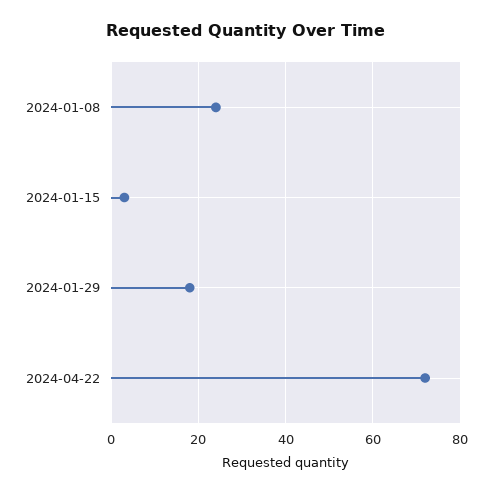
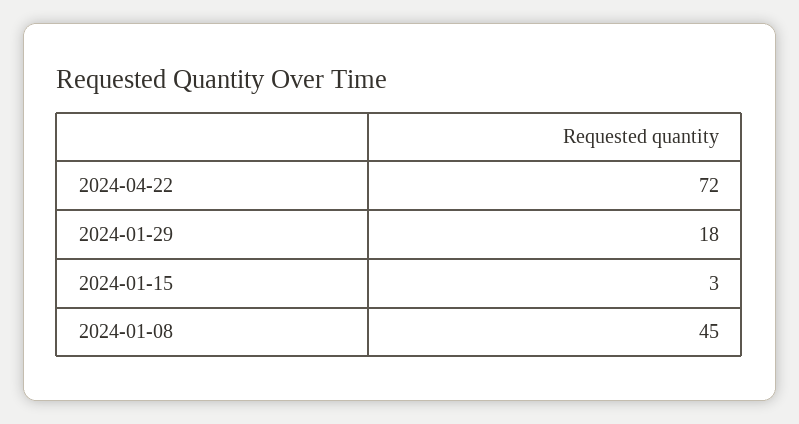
2024-01-08: 25 -> 45

